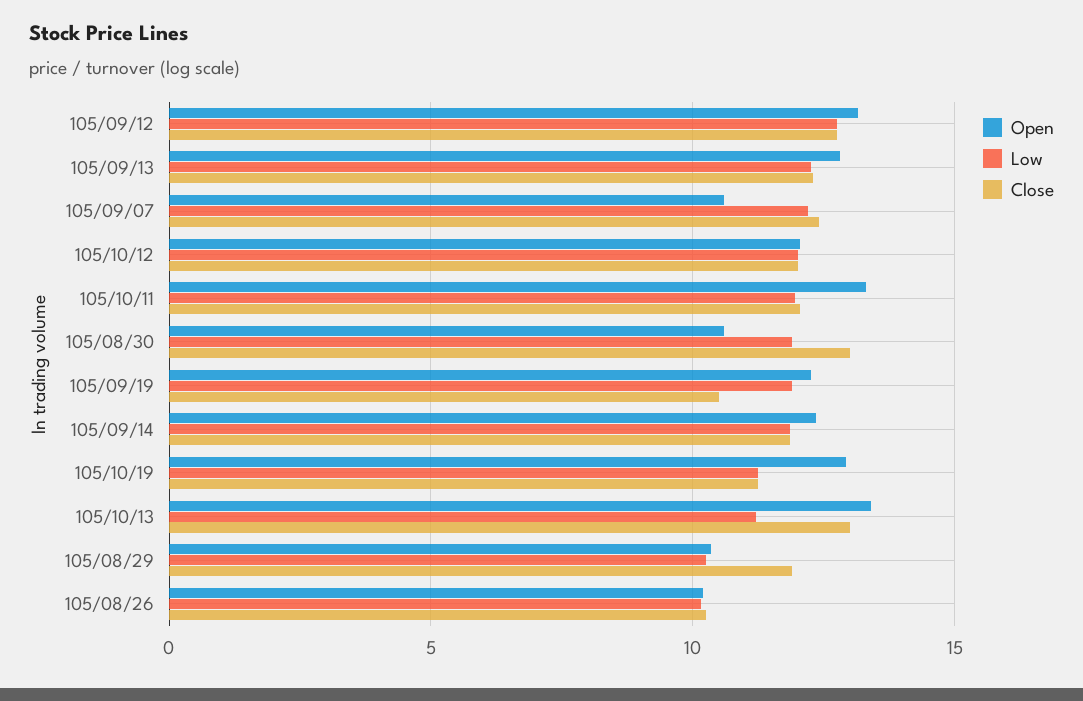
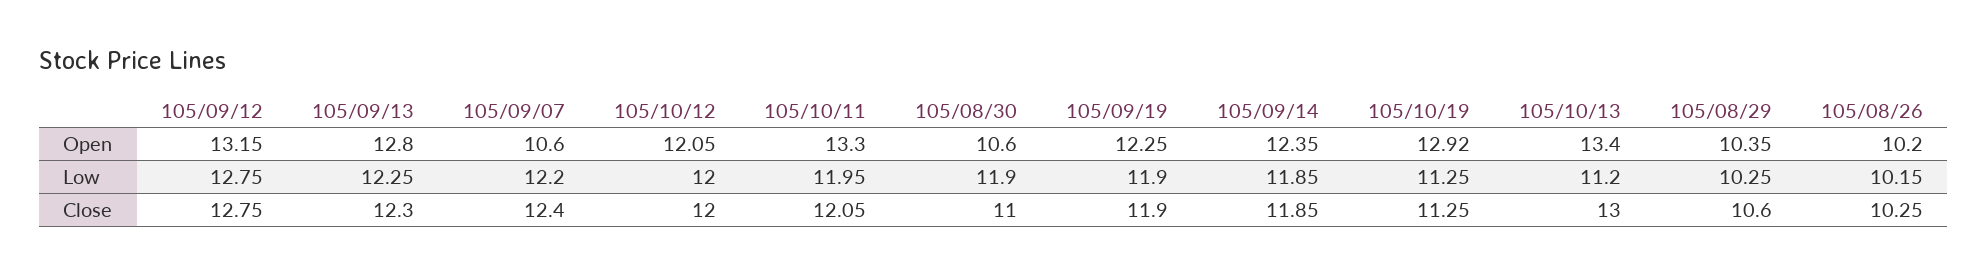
Close, 105/08/30: 13 -> 11
Close, 105/09/19: 10.5 -> 11.9
Close, 105/08/29: 12 -> 10.6

